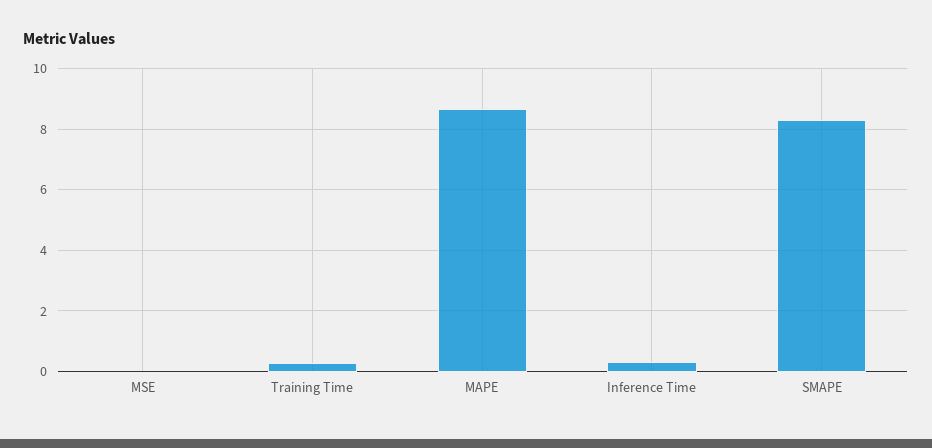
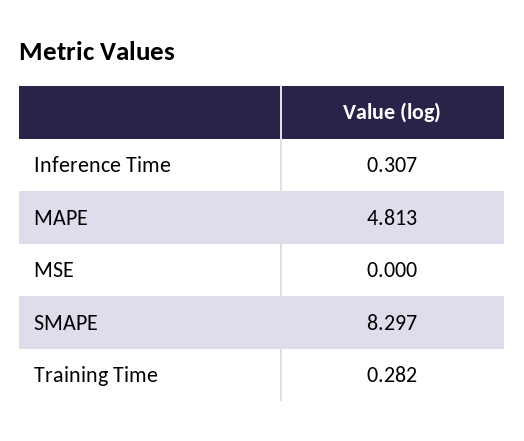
MAPE: 8.6 -> 4.813

